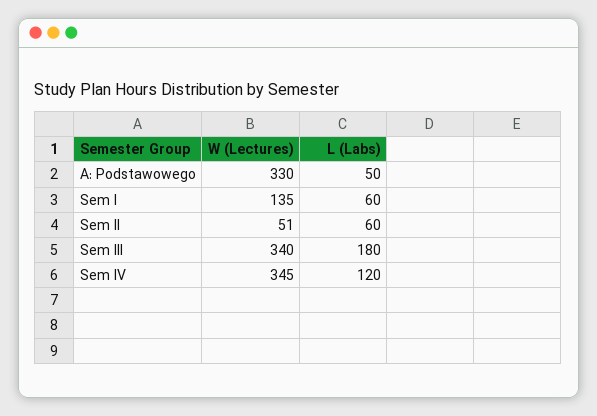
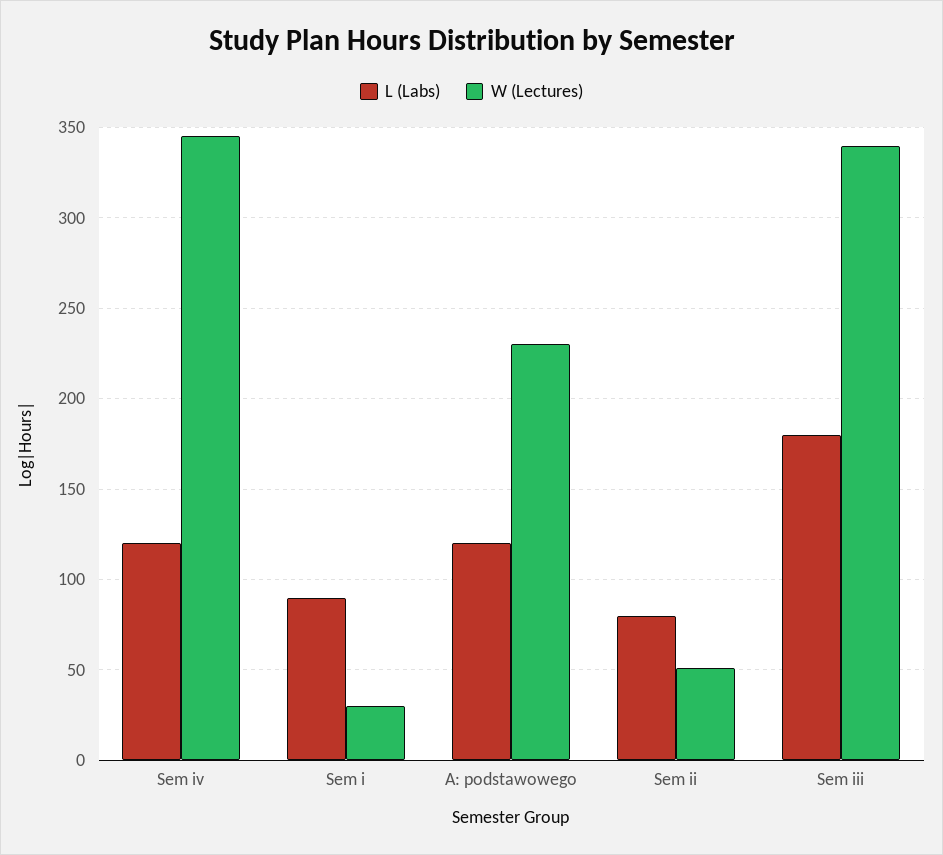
W (Lectures), A: Podstawowego: 330 -> 230
L (Labs), A: Podstawowego: 50 -> 120
W (Lectures), Sem I: 135 -> 30
L (Labs), Sem I: 60 -> 90
L (Labs), Sem II: 60 -> 80

